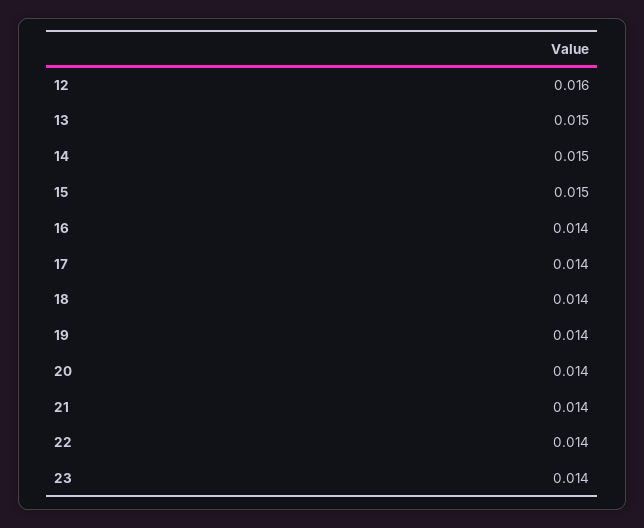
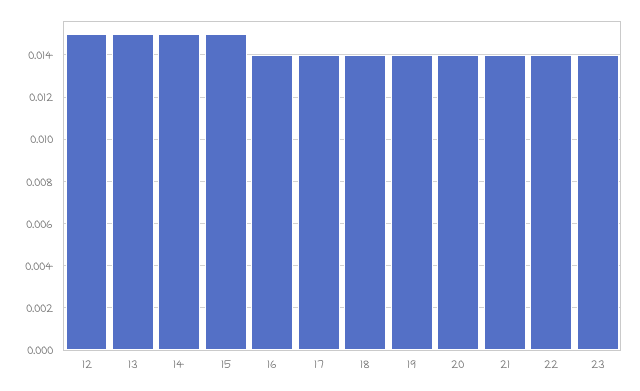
12: 0.016 -> 0.015

